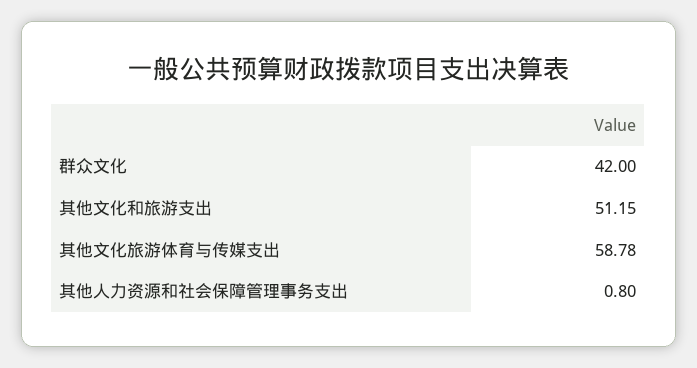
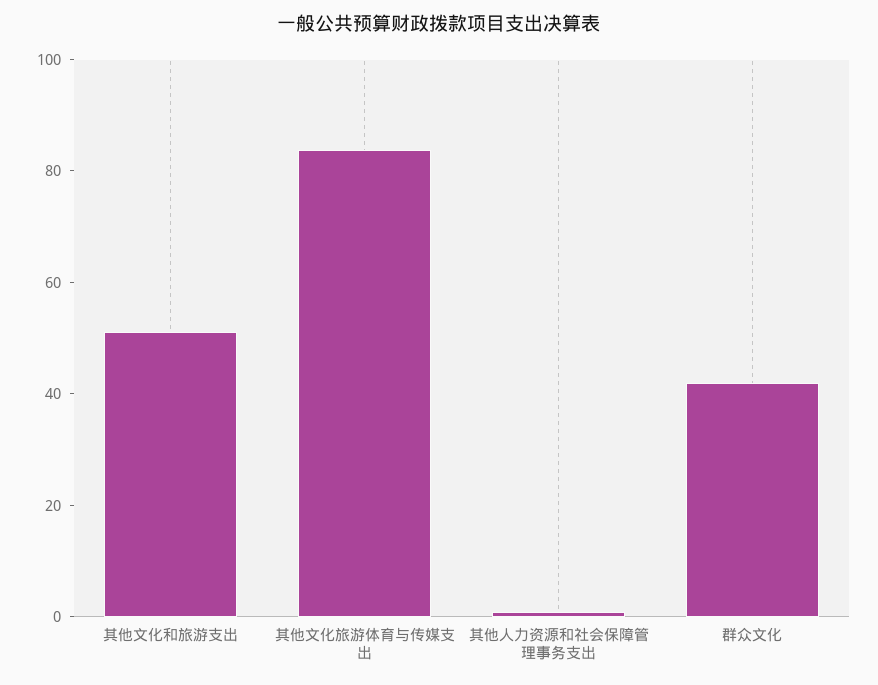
其他文化旅游体育与传媒支出: 58.78 -> 85

